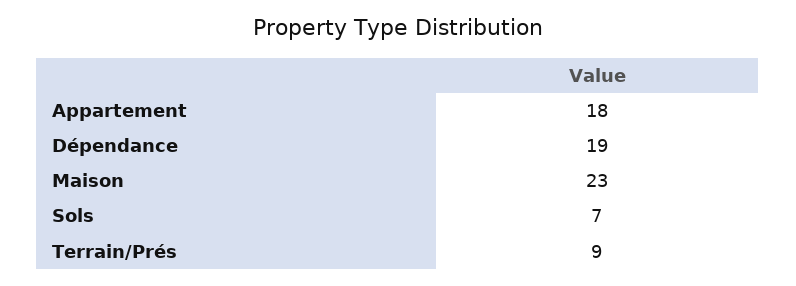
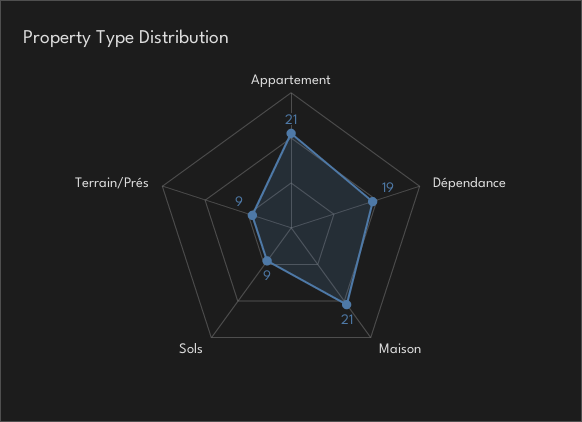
Appartement: 18 -> 21
Maison: 23 -> 21
Sols: 7 -> 9

